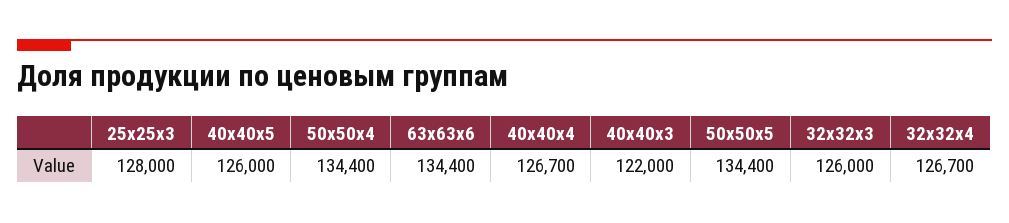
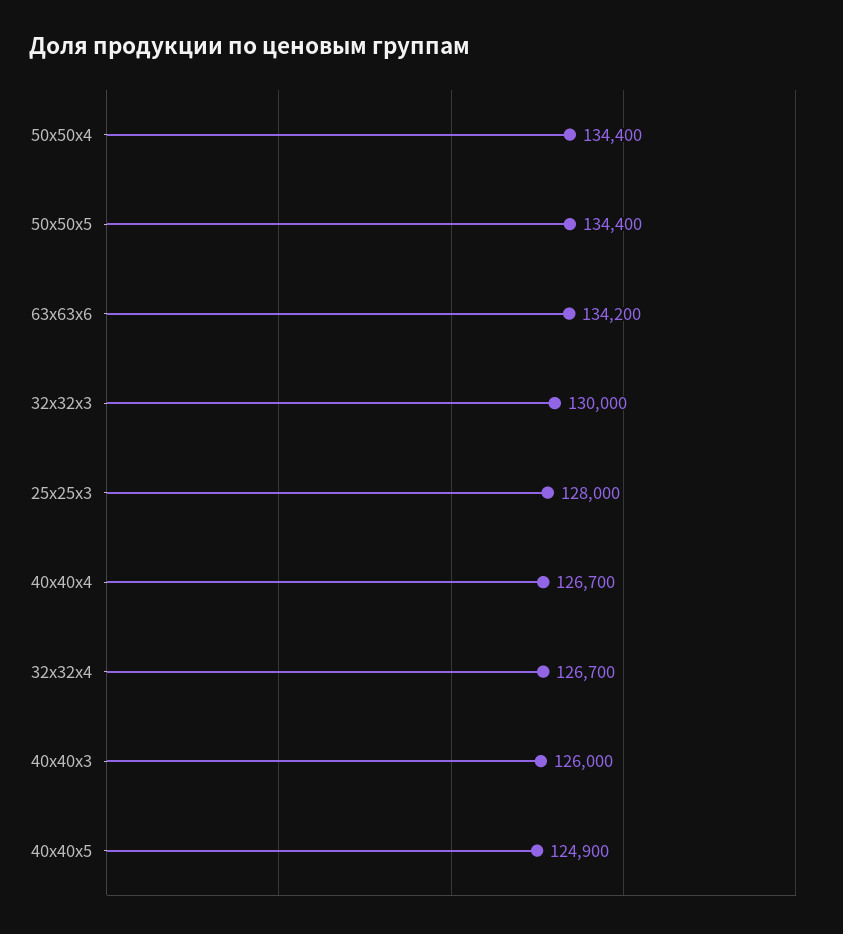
40х40х5: 126000 -> 124900
63х63х6: 134400 -> 134200
40х40х3: 122000 -> 126000
32х32х3: 126000 -> 130000

